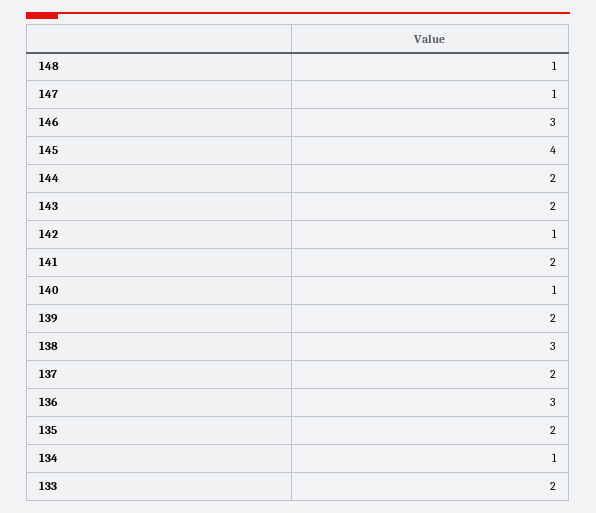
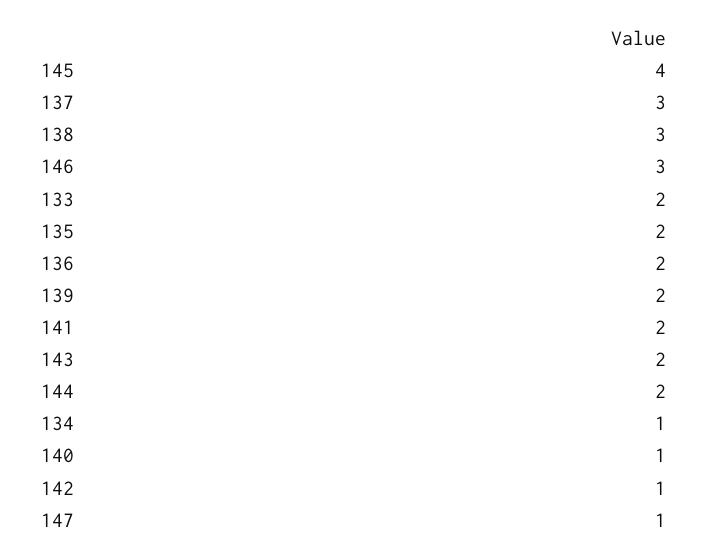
148: 1 -> none
137: 2 -> 3
136: 3 -> 2

